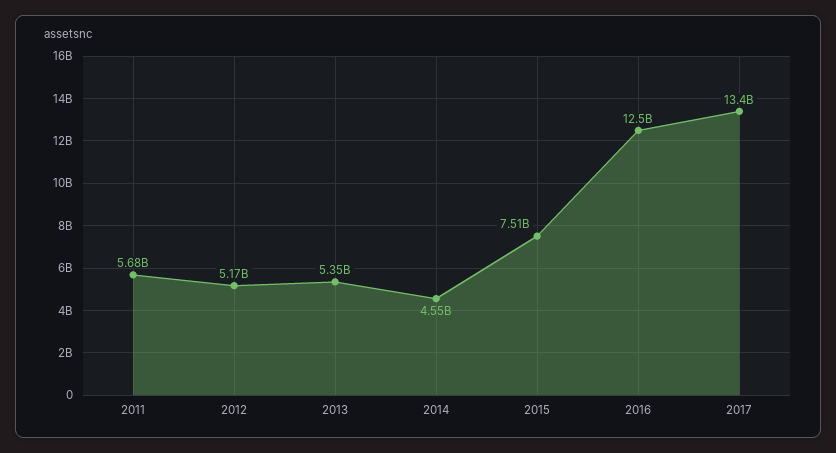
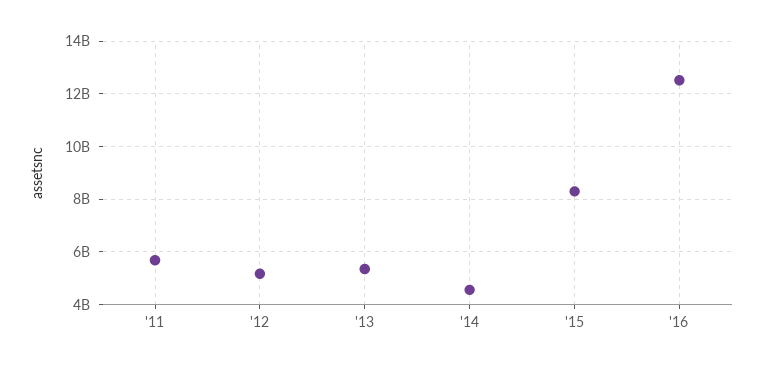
2015: 7510000000 -> 8250000000
2017: 13400000000 -> none

